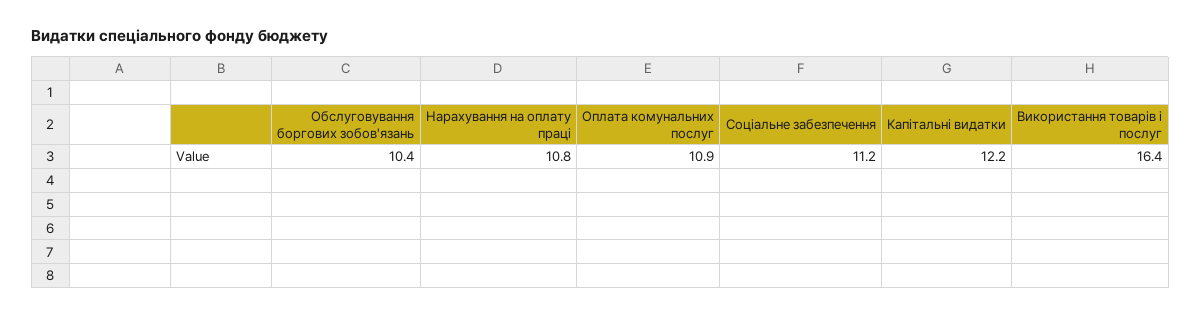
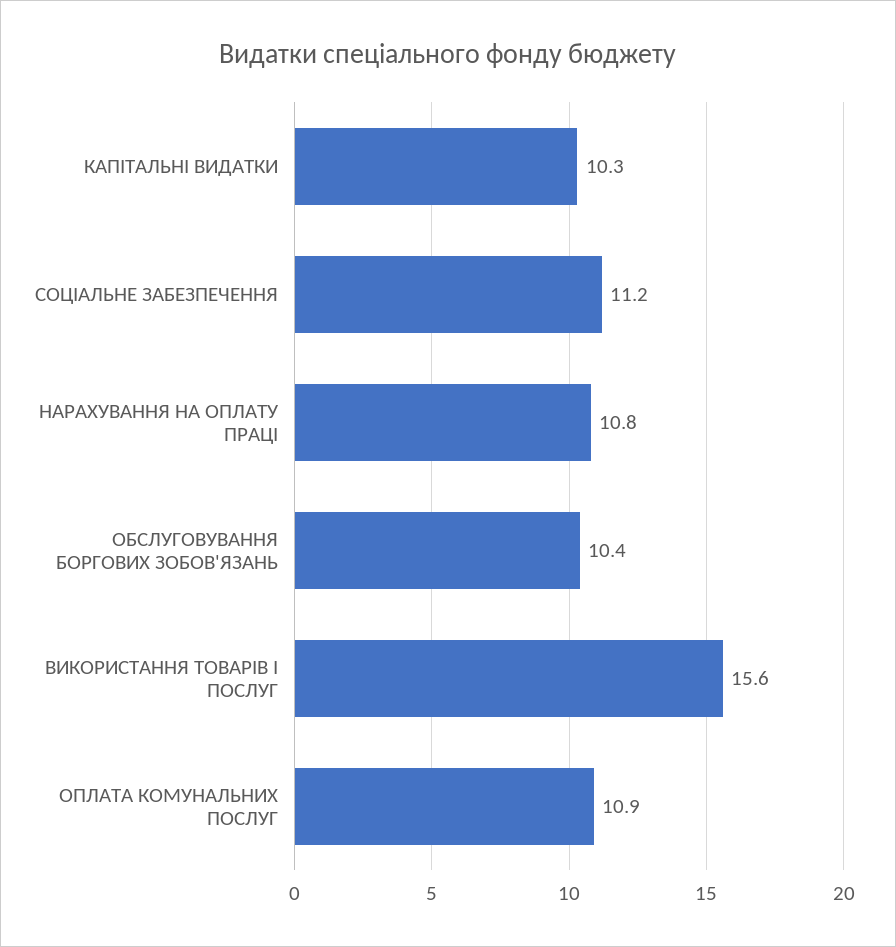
Капітальні видатки: 12.2 -> 10.3
Використання товарів і послуг: 16.4 -> 15.6

